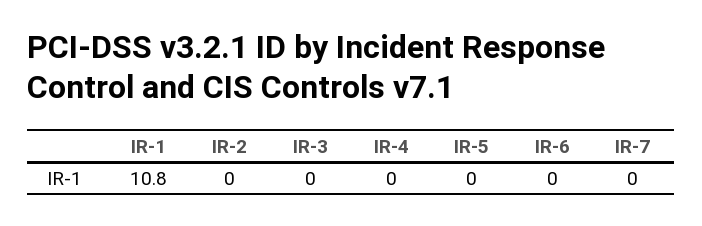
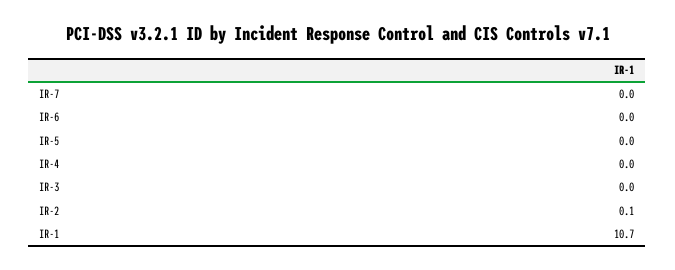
IR-1: 10.8 -> 10.7
IR-2: 0 -> 0.1

